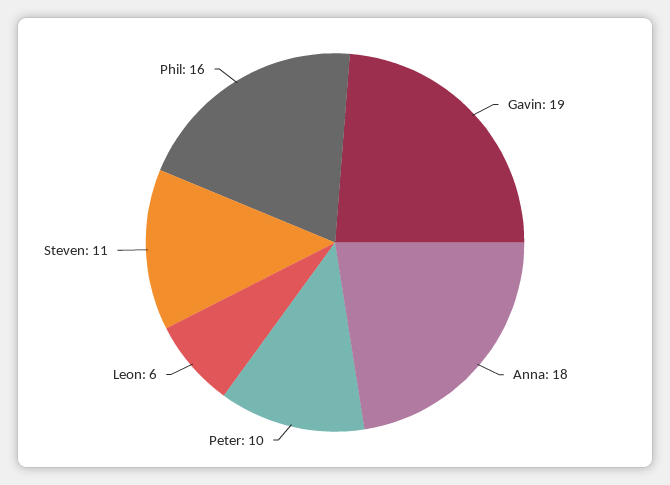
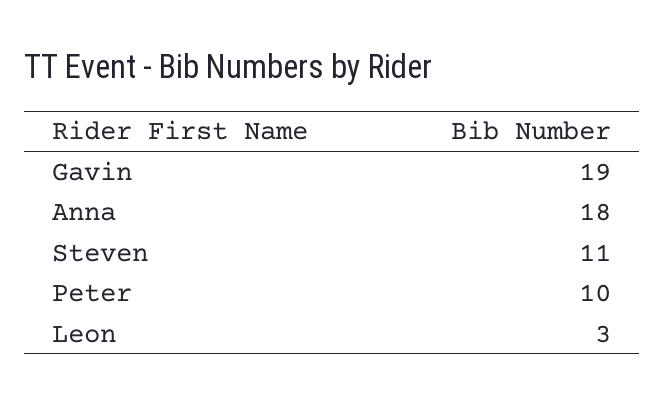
Leon: 6 -> 3
Phil: 16 -> none

